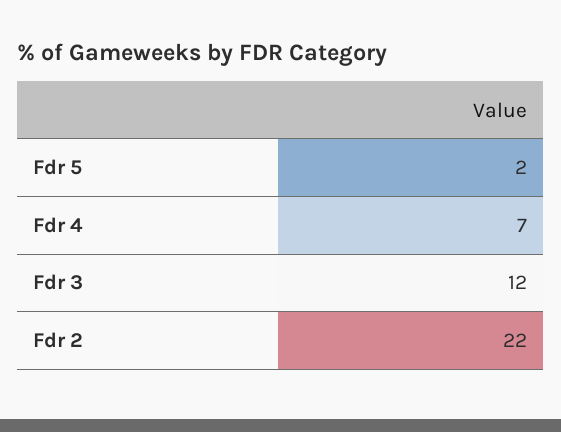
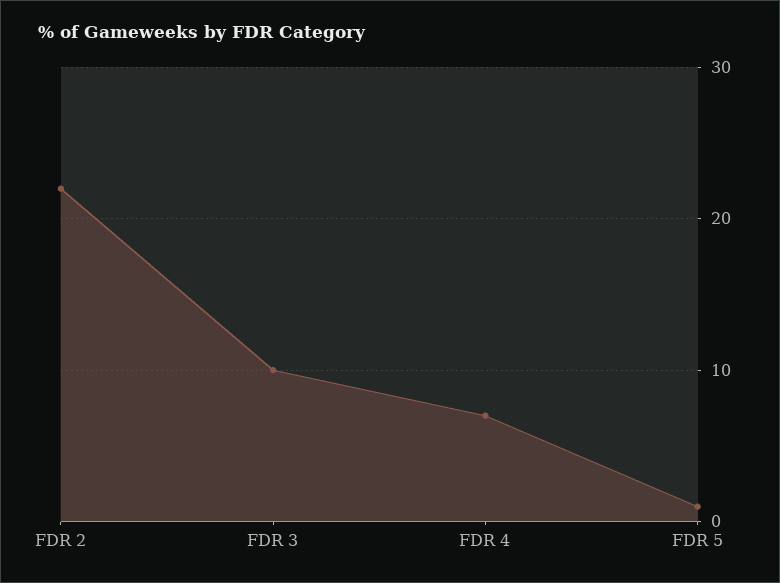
Fdr 5: 2 -> 1
Fdr 3: 12 -> 10

